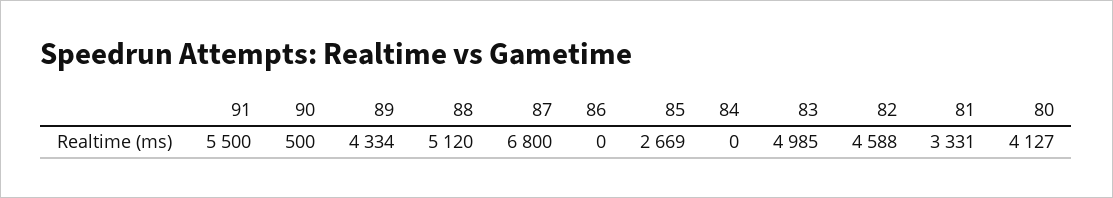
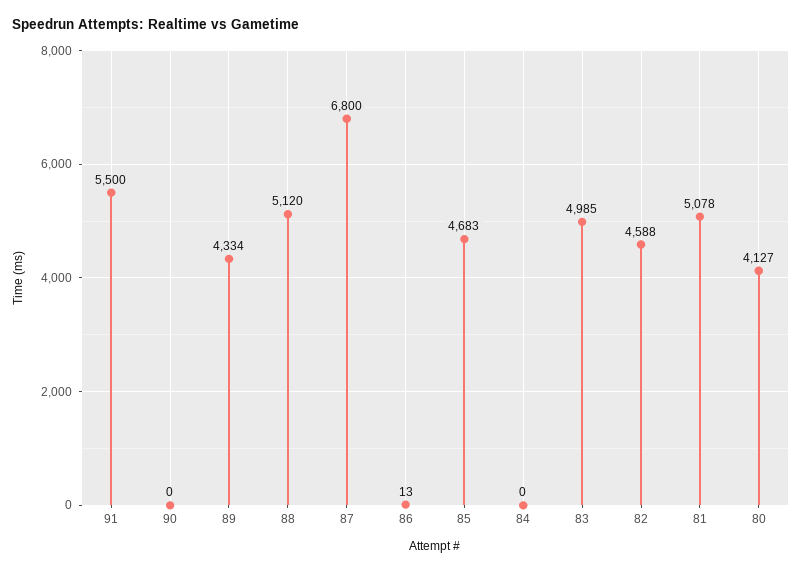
90: 500 -> 0
86: 0 -> 13
85: 2669 -> 4683
81: 3331 -> 5078

